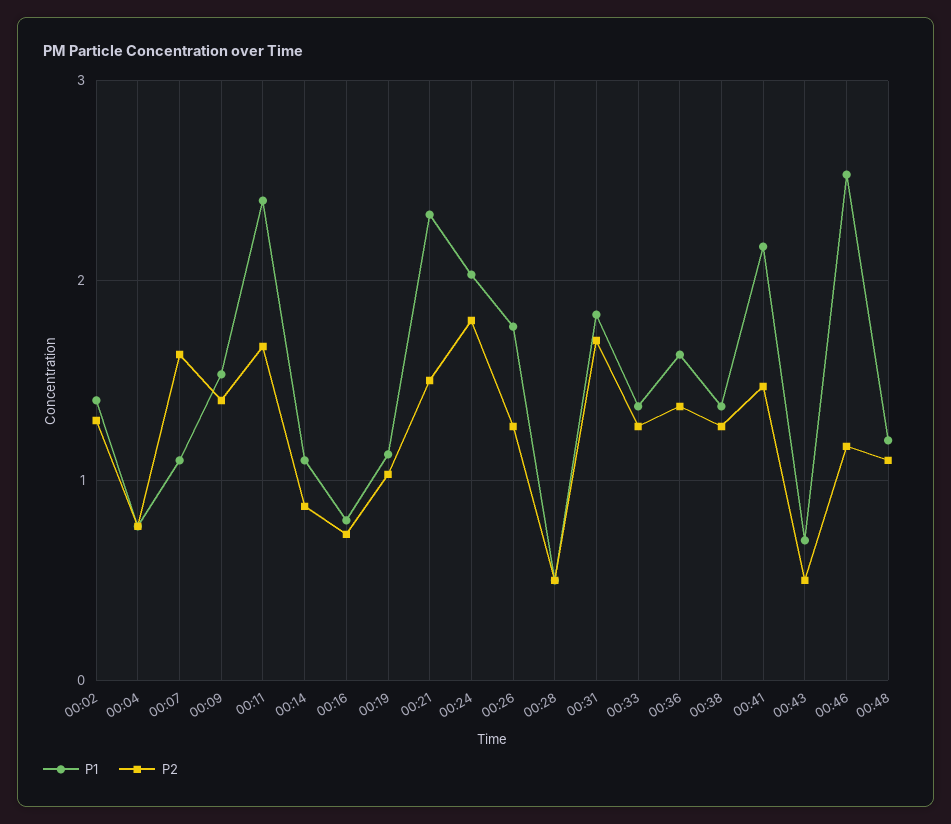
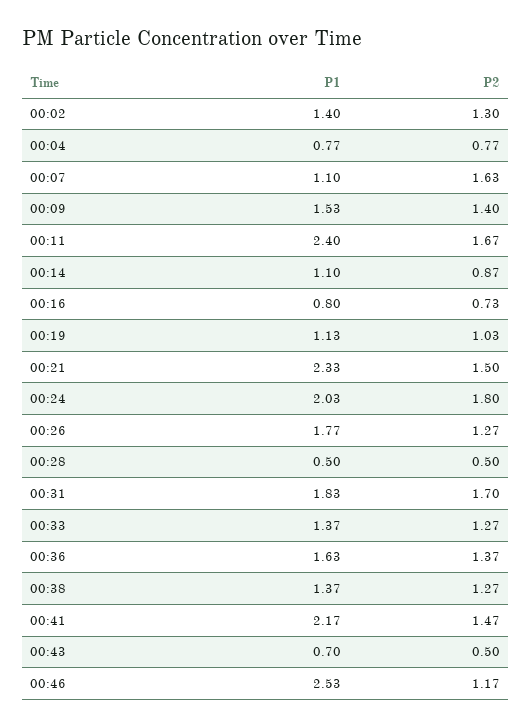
P1, 00:48: 1.2 -> none
P2, 00:48: 1.1 -> none

